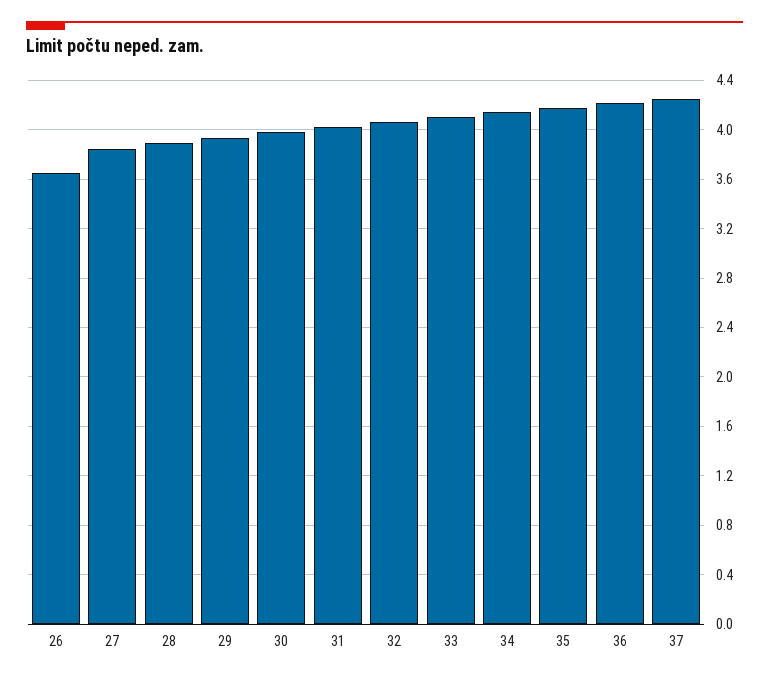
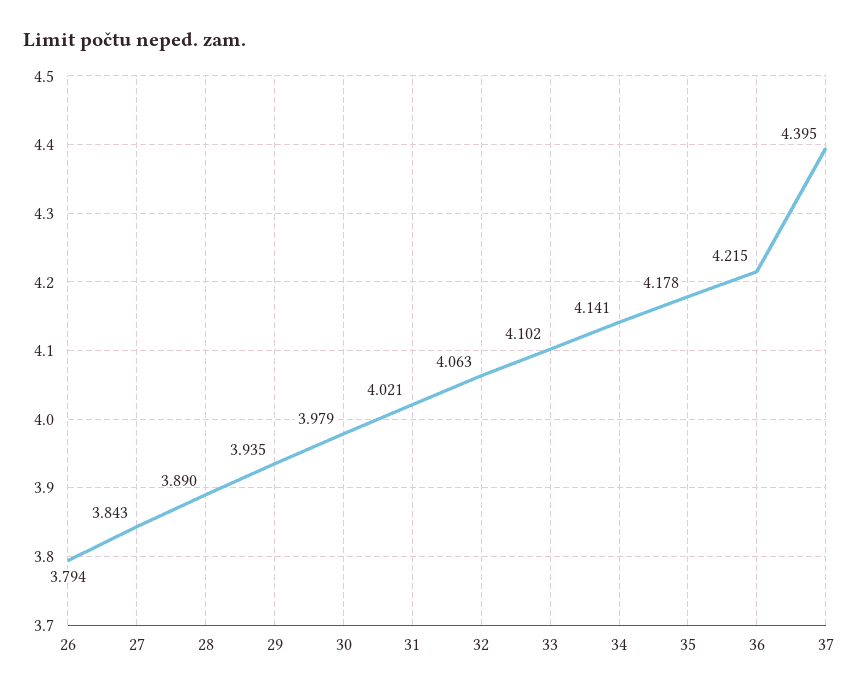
26: 3.65 -> 3.794
37: 4.25 -> 4.395

